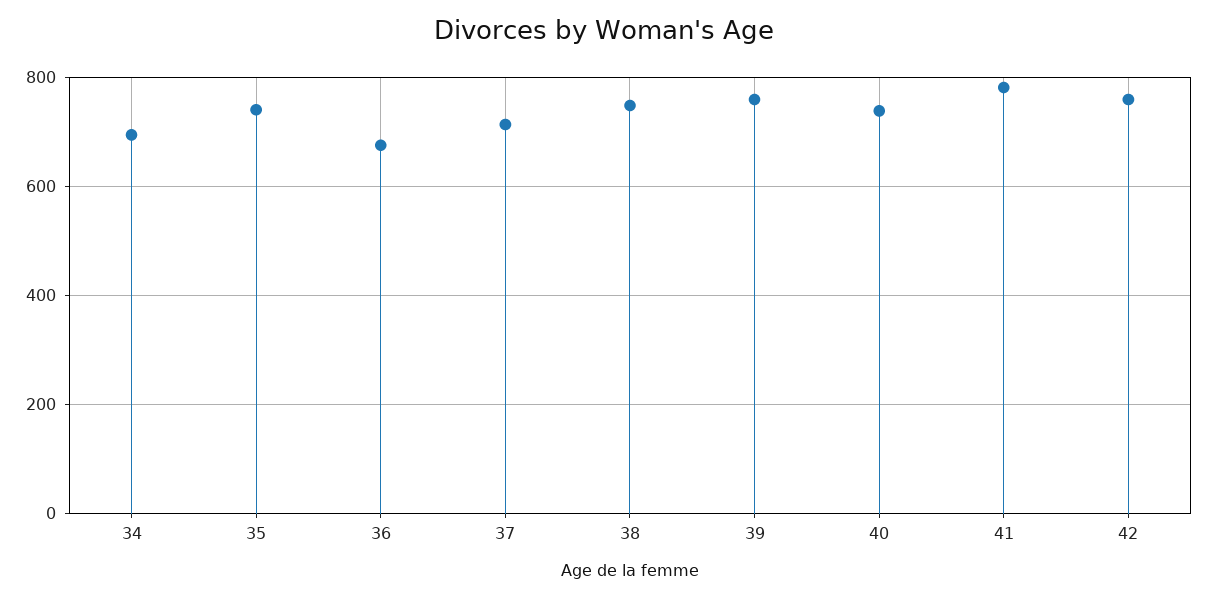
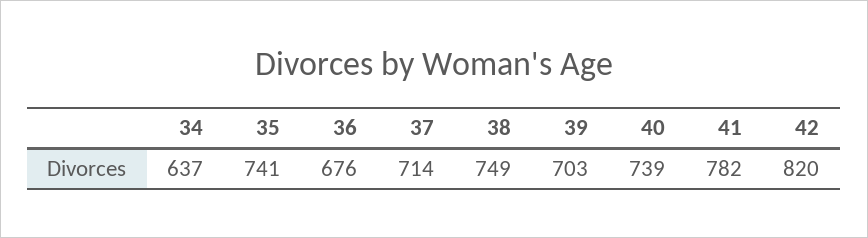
34: 700 -> 637
39: 760 -> 703
42: 760 -> 820

